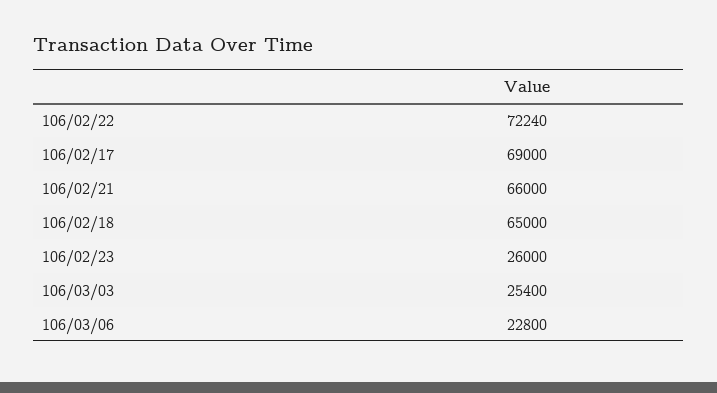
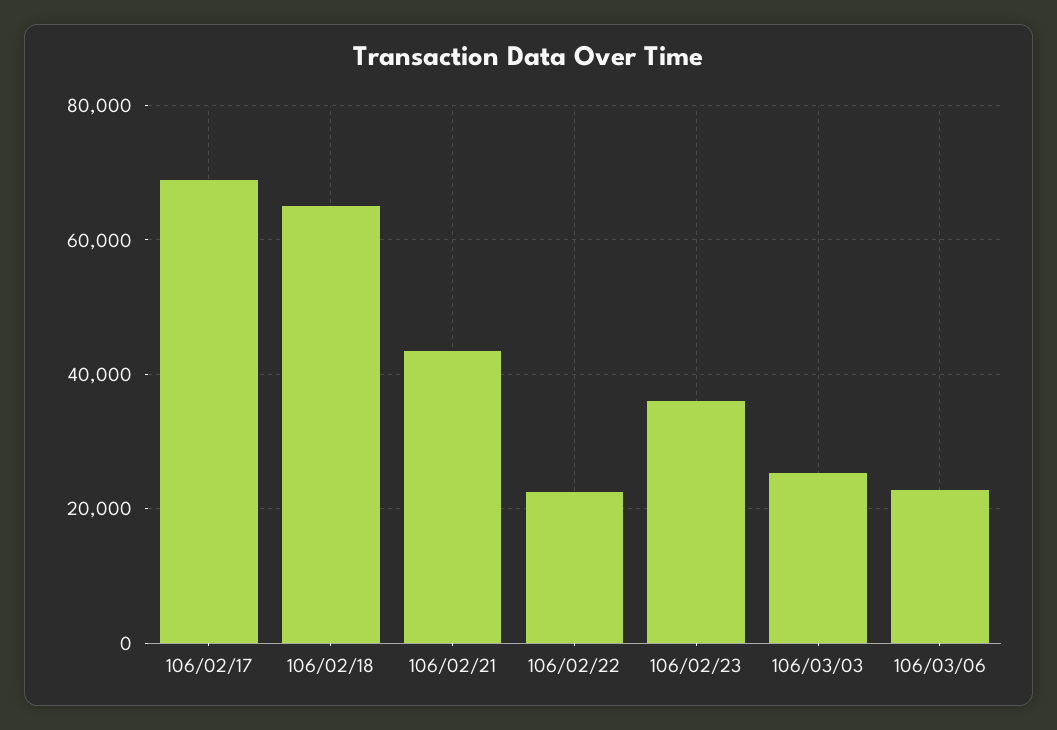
106/02/22: 72240 -> 22000
106/02/21: 66000 -> 44000
106/02/23: 26000 -> 36000

